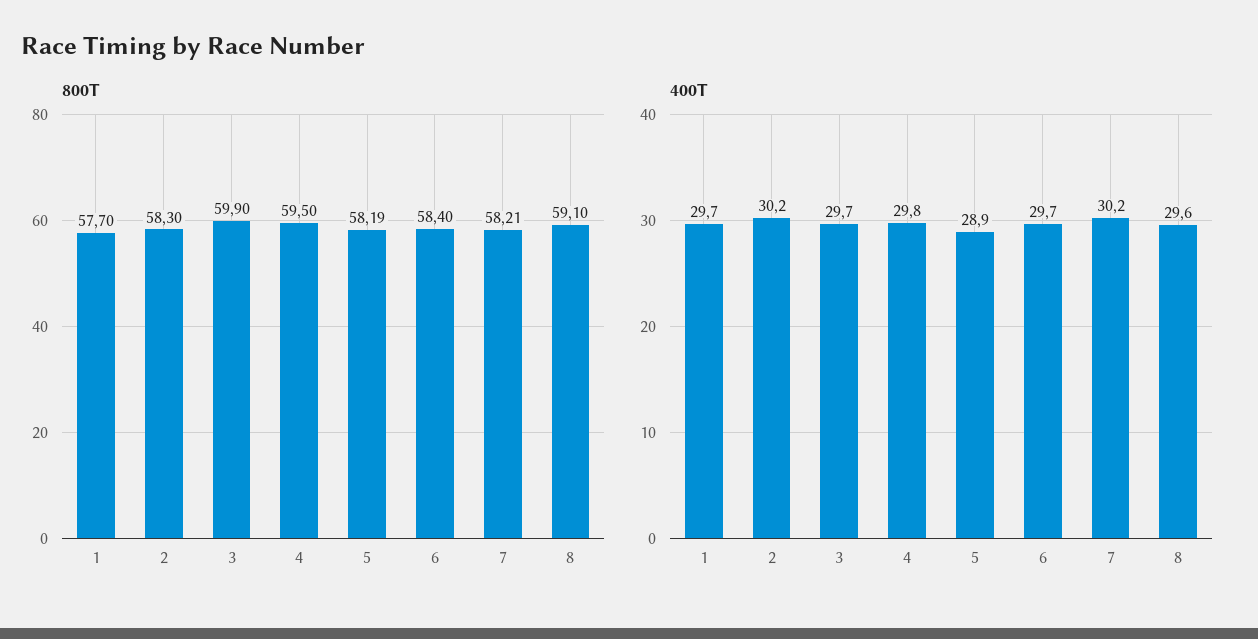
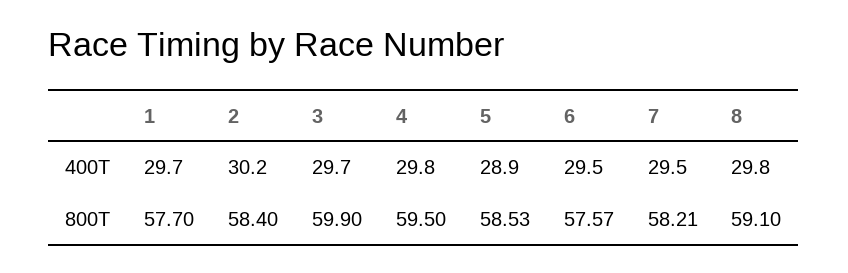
800T, 2: 58.3 -> 58.4
800T, 5: 58.19 -> 58.53
800T, 6: 58.4 -> 57.57
400T, 6: 29.7 -> 29.5
400T, 7: 30.2 -> 29.5
400T, 8: 29.6 -> 29.8

